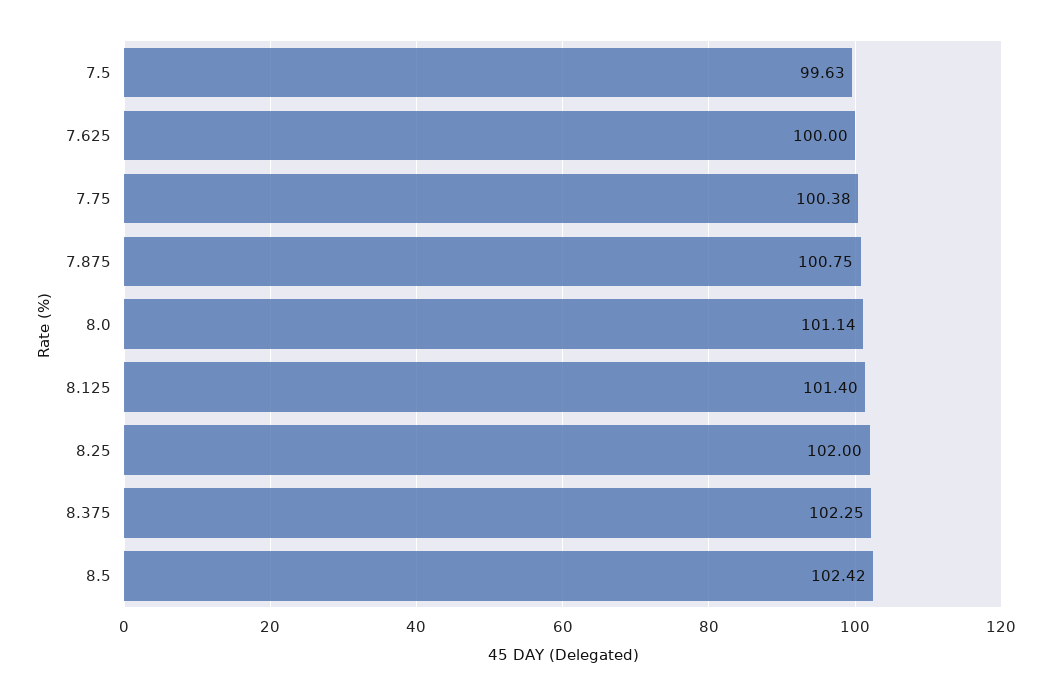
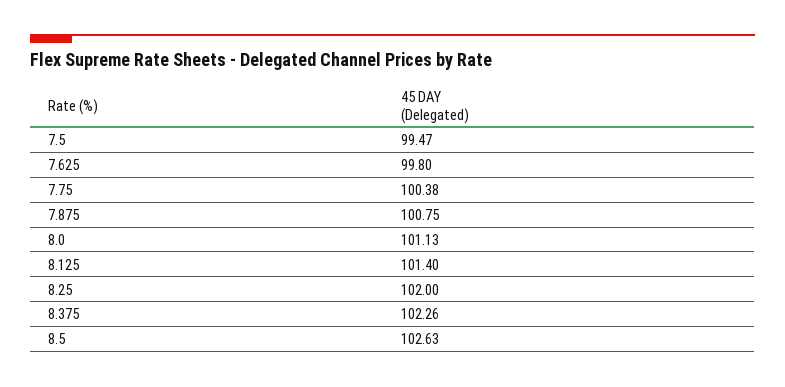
7.5: 99.63 -> 99.47
7.625: 100 -> 99.8
8.0: 101.14 -> 101.13
8.375: 102.25 -> 102.26
8.5: 102.42 -> 102.63

